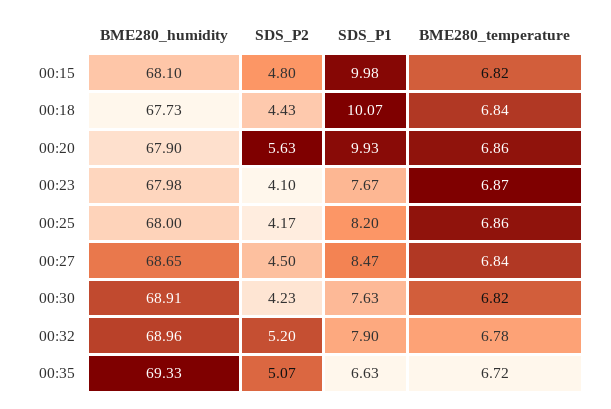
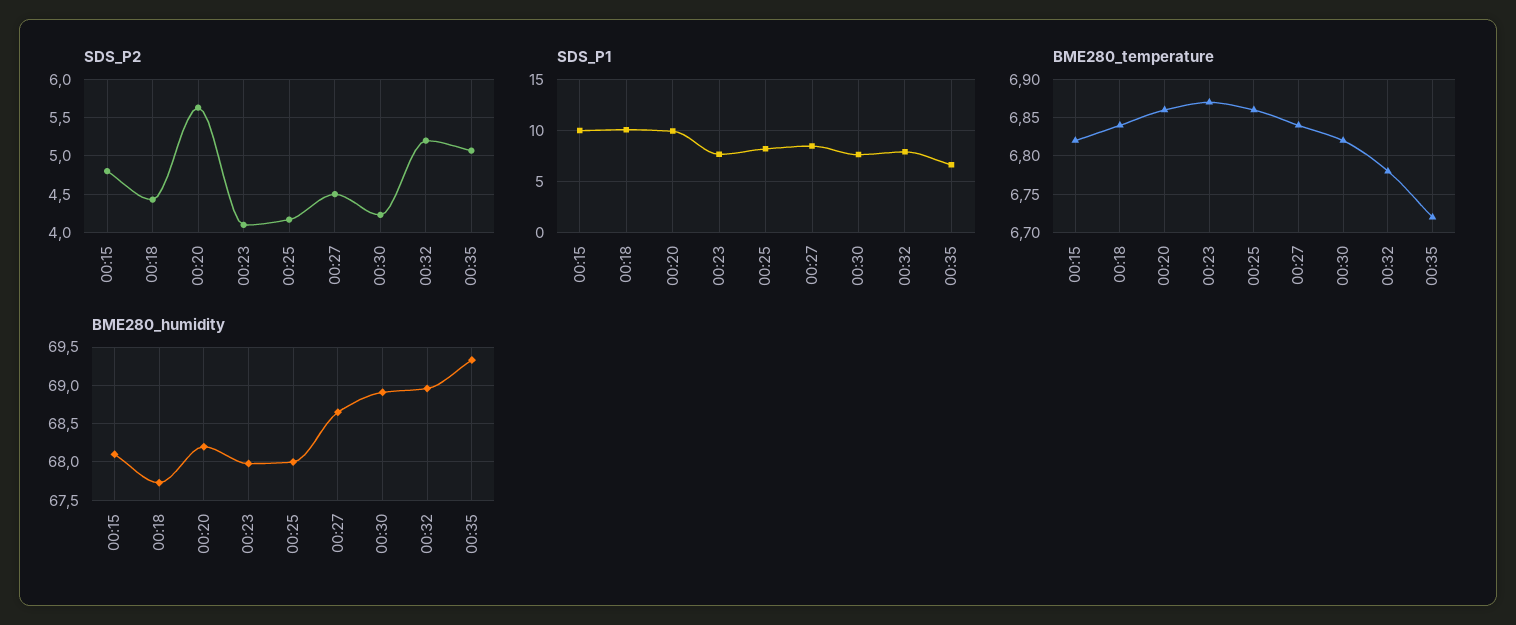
BME280_humidity, 00:20: 67.9 -> 68.2

